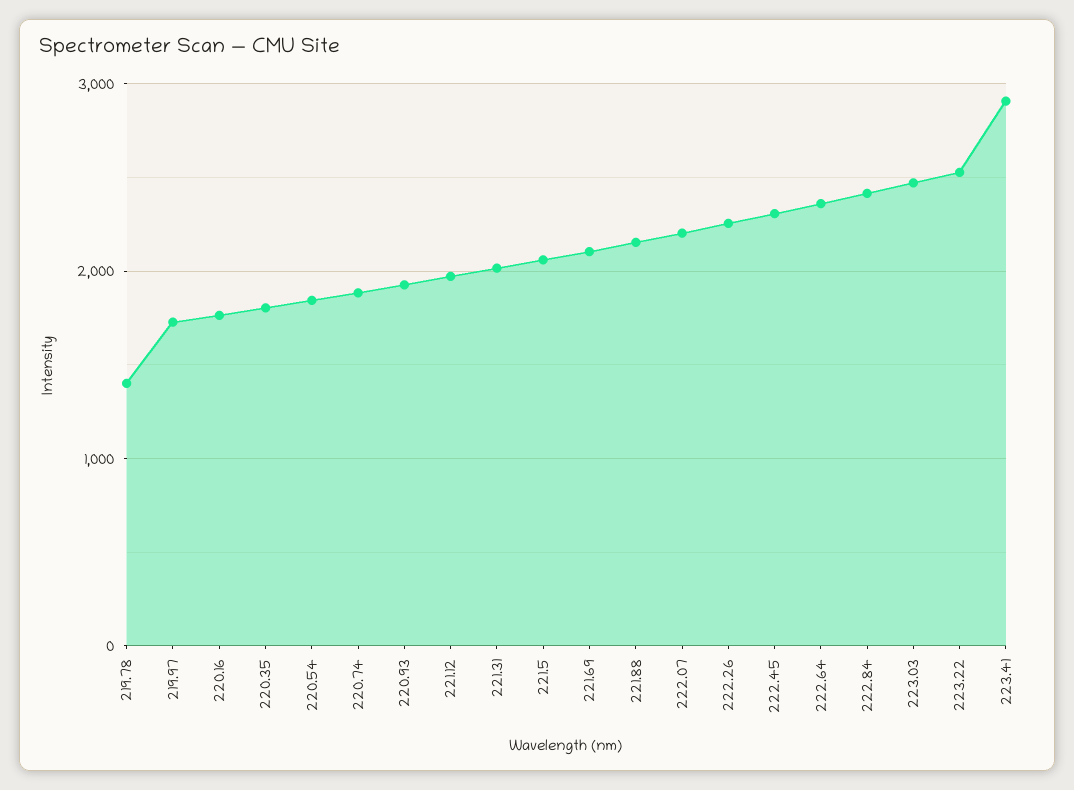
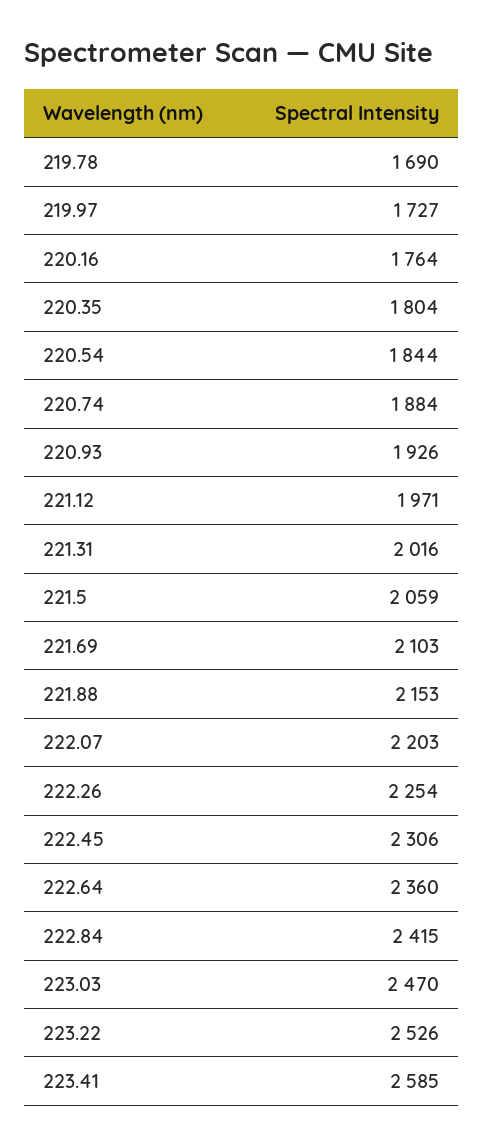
219.78: 1400 -> 1690
223.41: 2900 -> 2585

